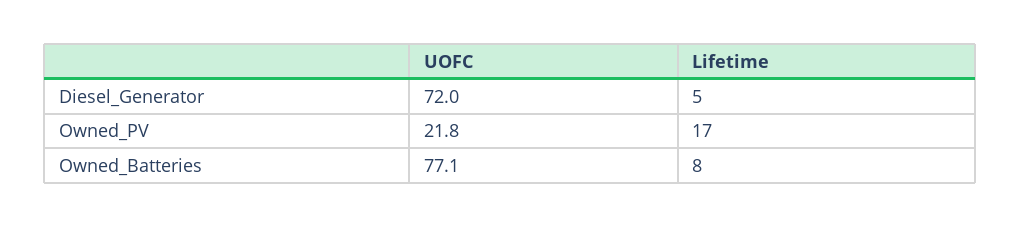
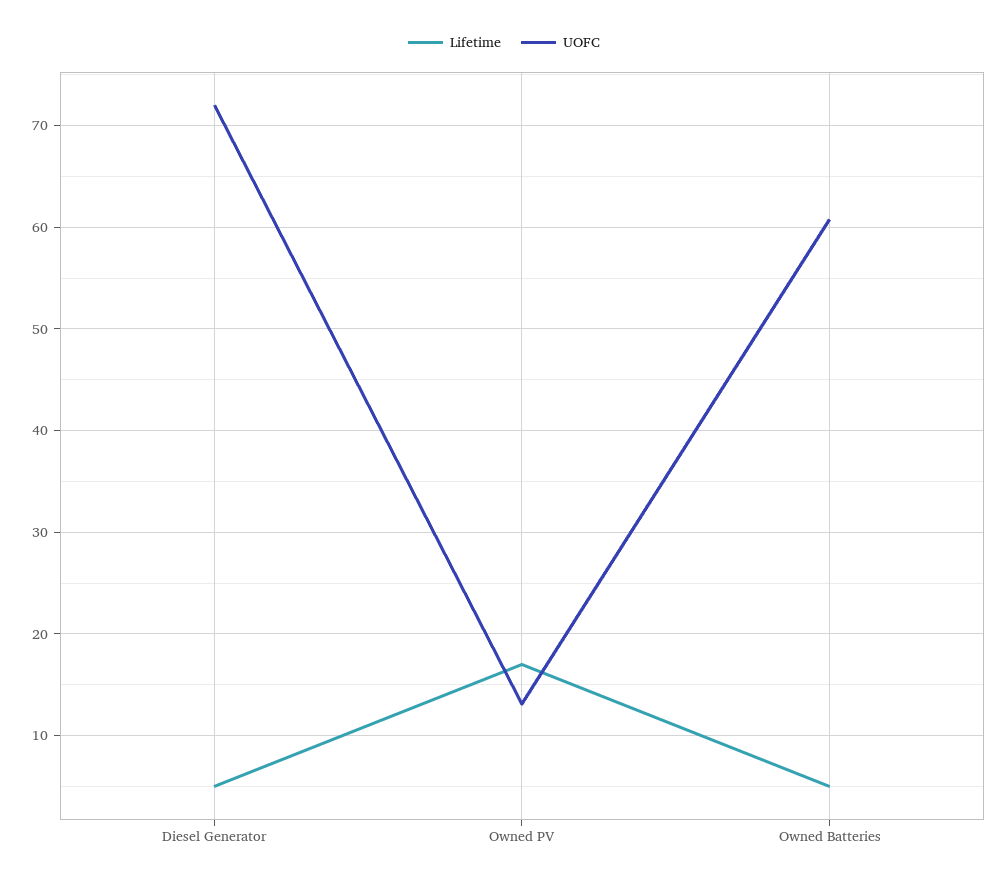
UOFC, Owned_PV: 21.8 -> 13
UOFC, Owned_Batteries: 77.1 -> 61
Lifetime, Owned_Batteries: 8 -> 5

